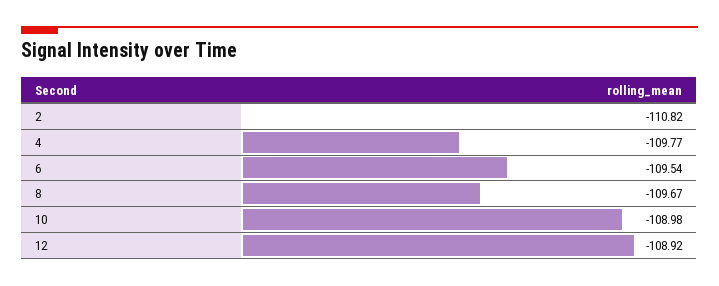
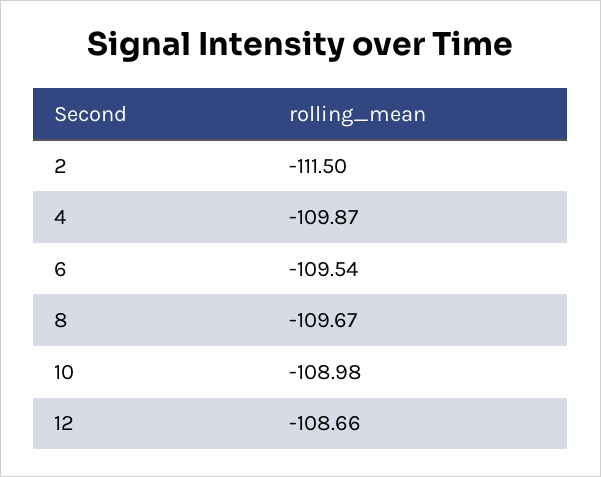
2: -110.82 -> -111.5
4: -109.77 -> -109.87
12: -108.92 -> -108.66

